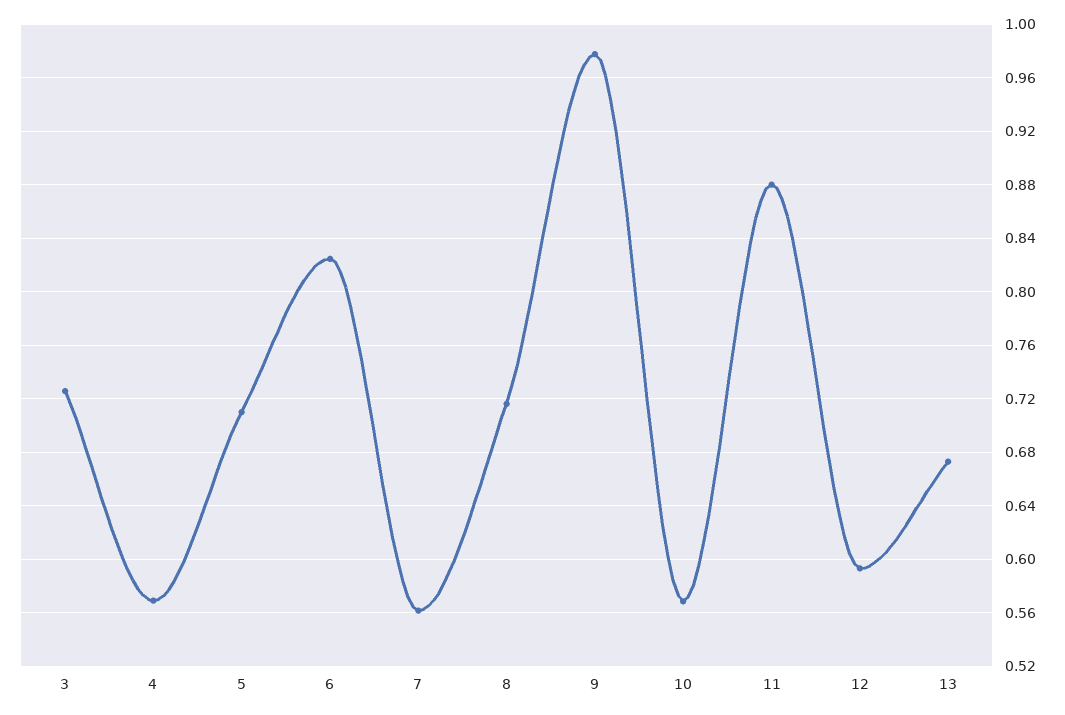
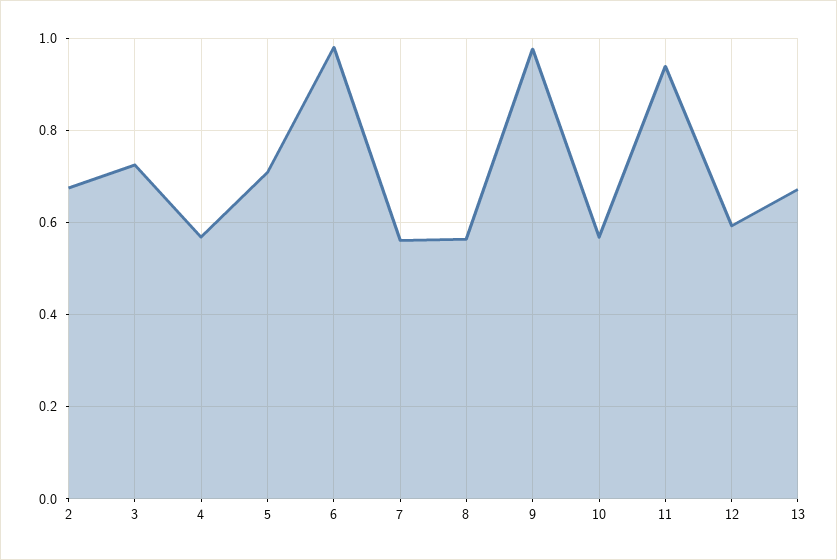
6: 0.825 -> 0.98
8: 0.715 -> 0.56
11: 0.88 -> 0.94
2: none -> 0.68

